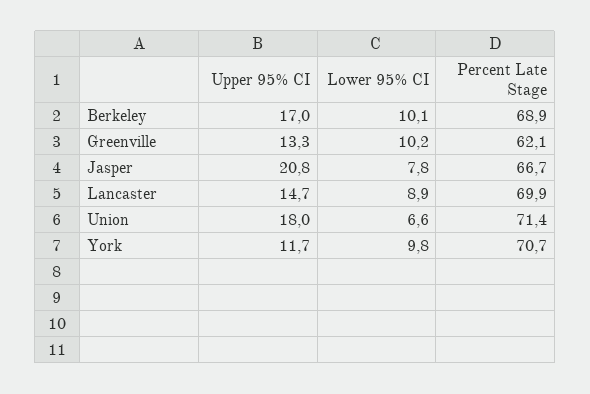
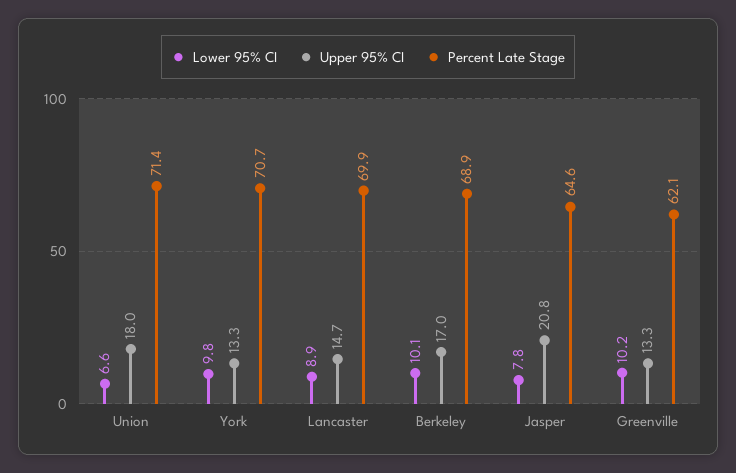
Percent Late Stage, Jasper: 66.7 -> 64.6
Upper 95% CI, York: 11.7 -> 13.3

